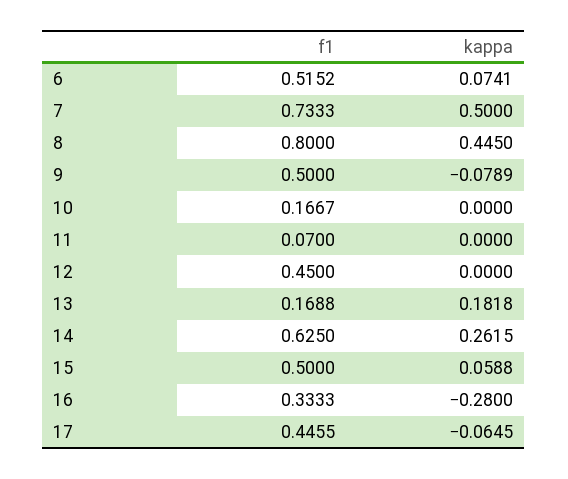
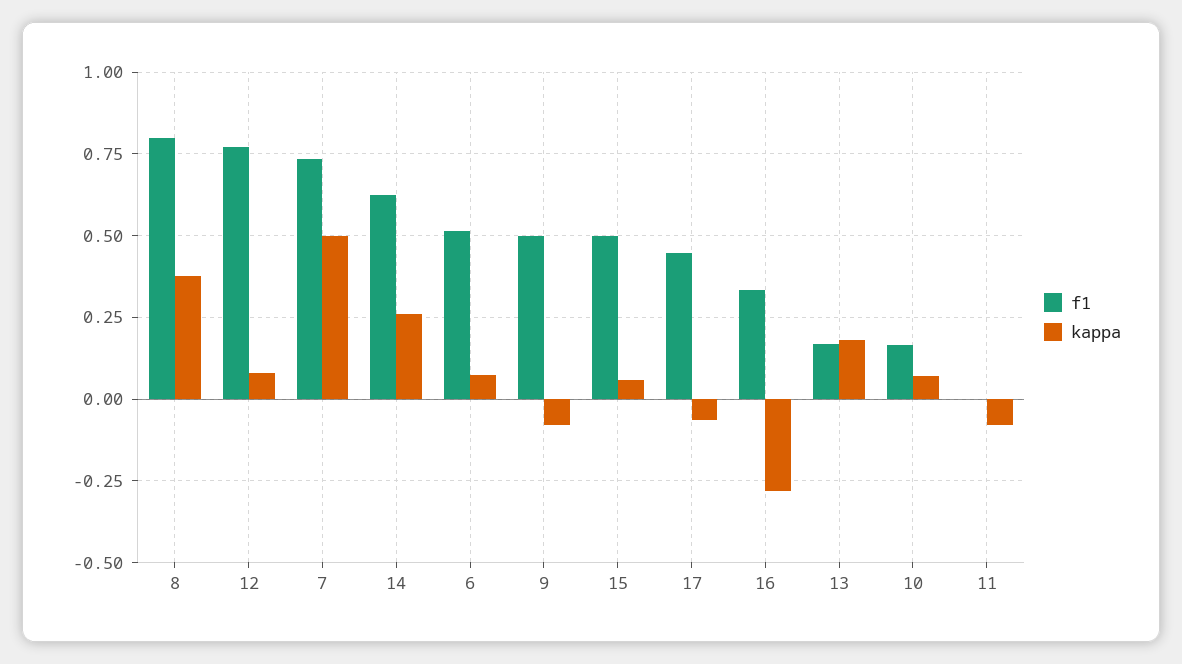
kappa, 8: 0.445 -> 0.375
kappa, 10: 0 -> 0.075
f1, 11: 0.07 -> 0
kappa, 11: 0 -> -0.075
f1, 12: 0.45 -> 0.775
kappa, 12: 0 -> 0.075

